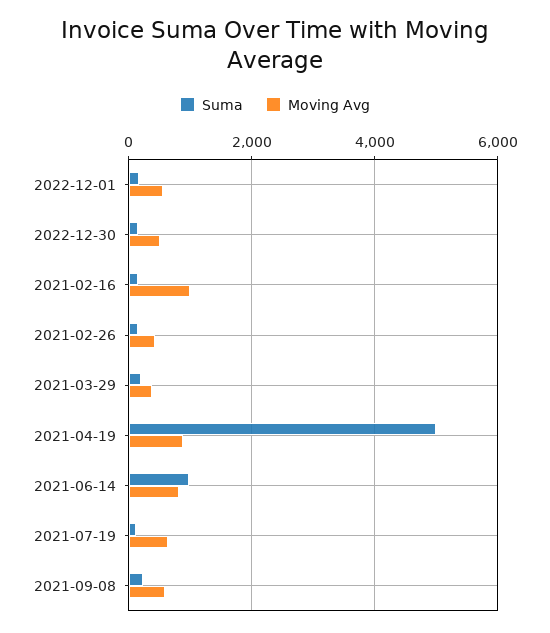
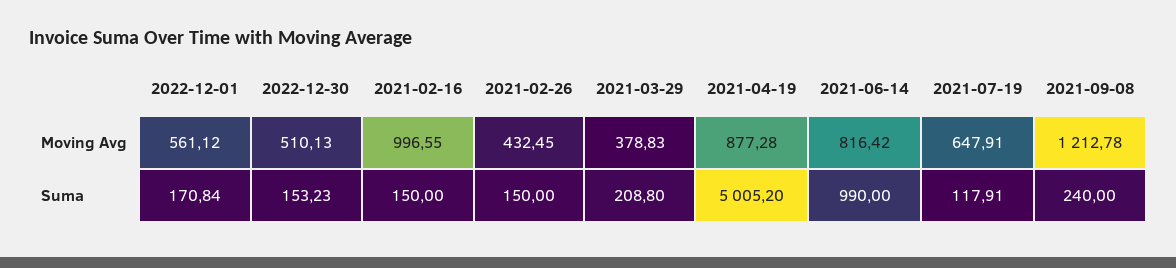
Moving Avg, 2021-09-08: 600 -> 1212.78

